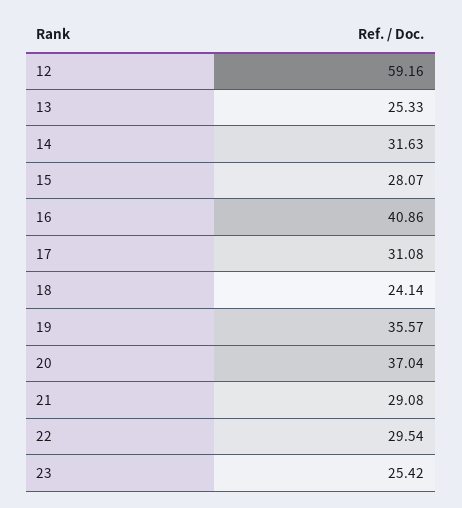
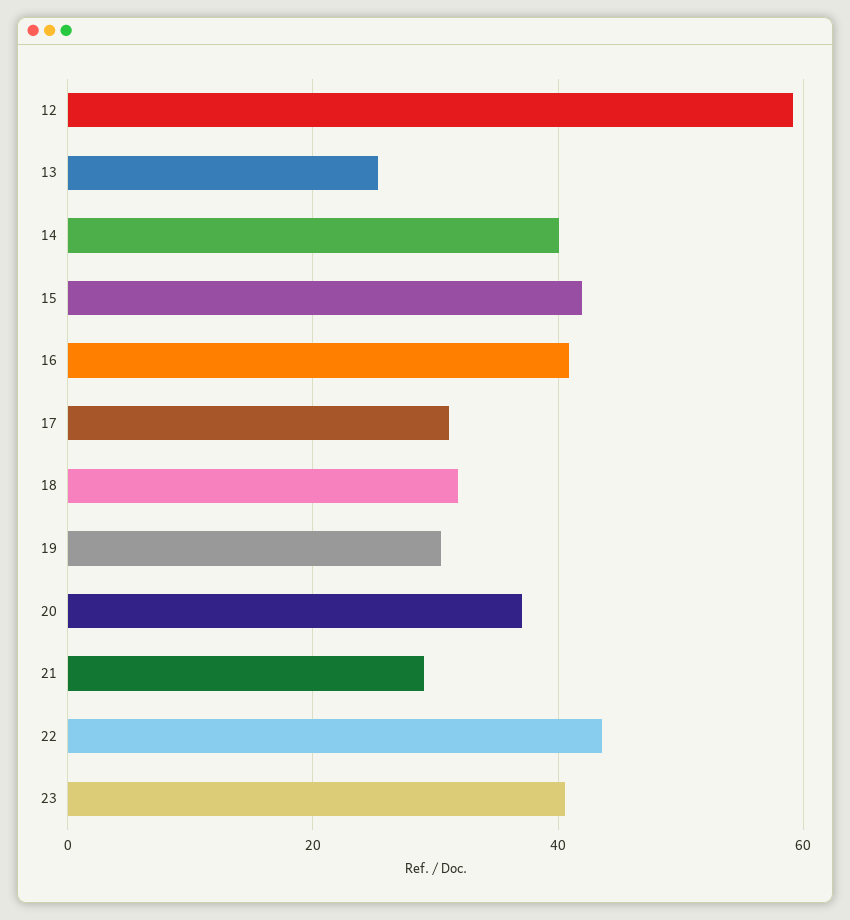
14: 31.63 -> 40
15: 28.07 -> 42
18: 24.14 -> 32
19: 35.57 -> 30
22: 29.54 -> 44
23: 25.42 -> 40

